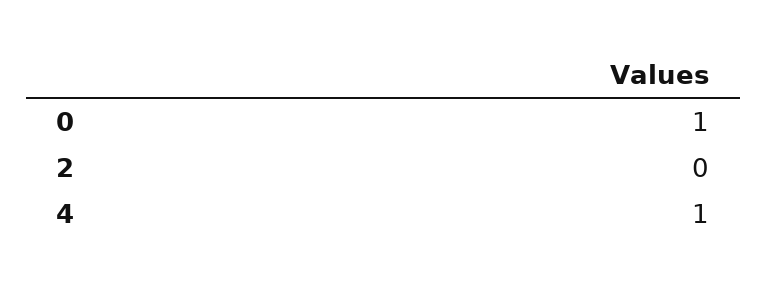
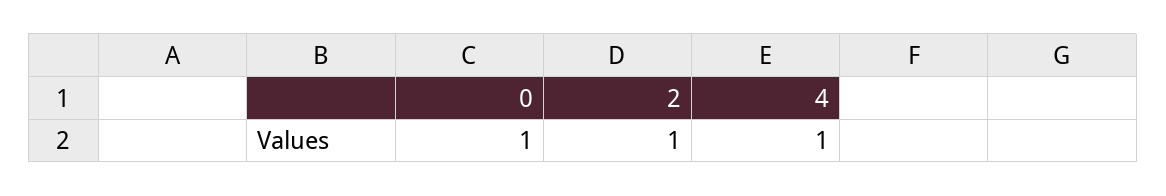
2: 0 -> 1

